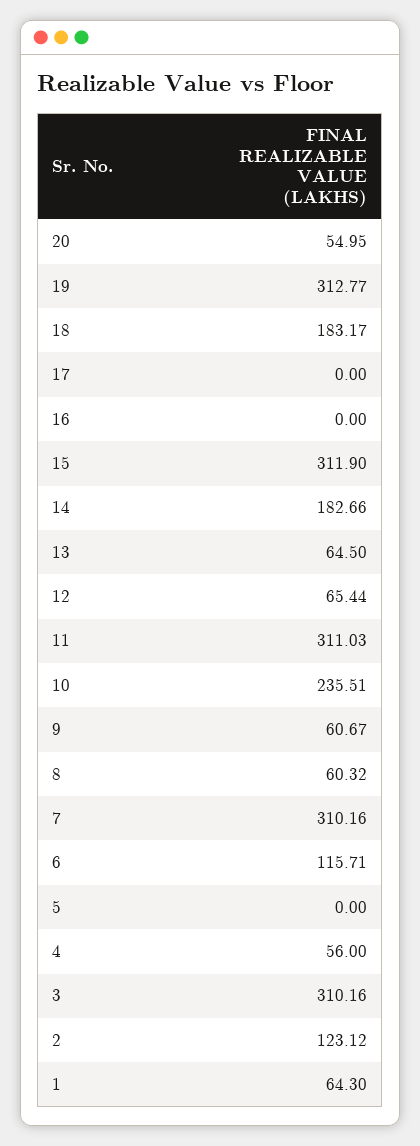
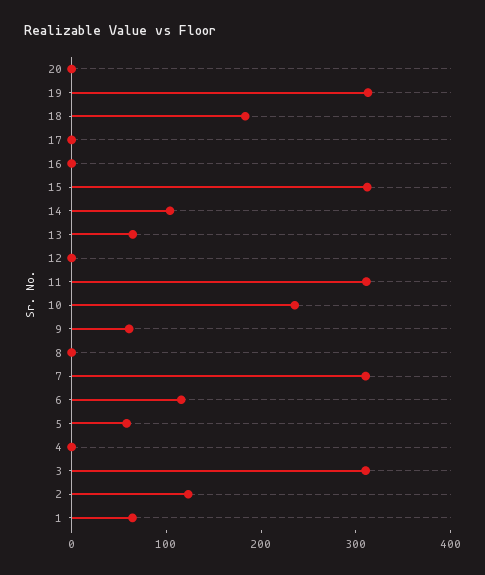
20: 54.95 -> 0
14: 182.66 -> 100
12: 65.44 -> 0
8: 60.32 -> 0
5: 0 -> 60
4: 56 -> 0

